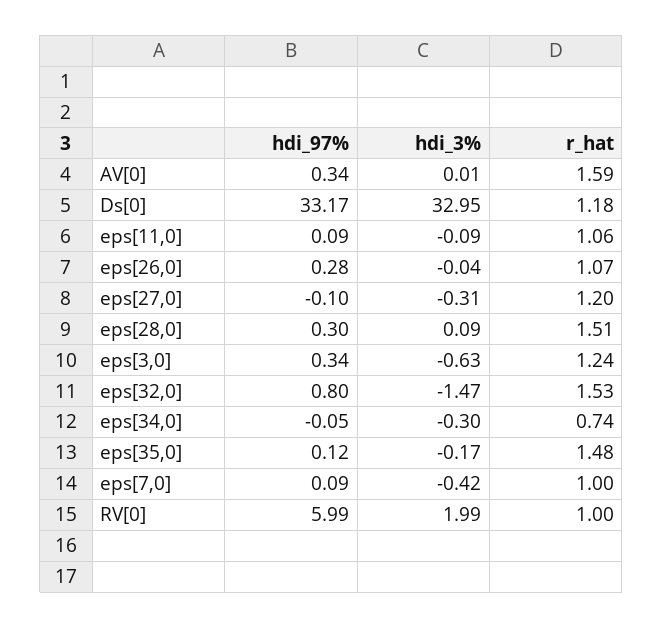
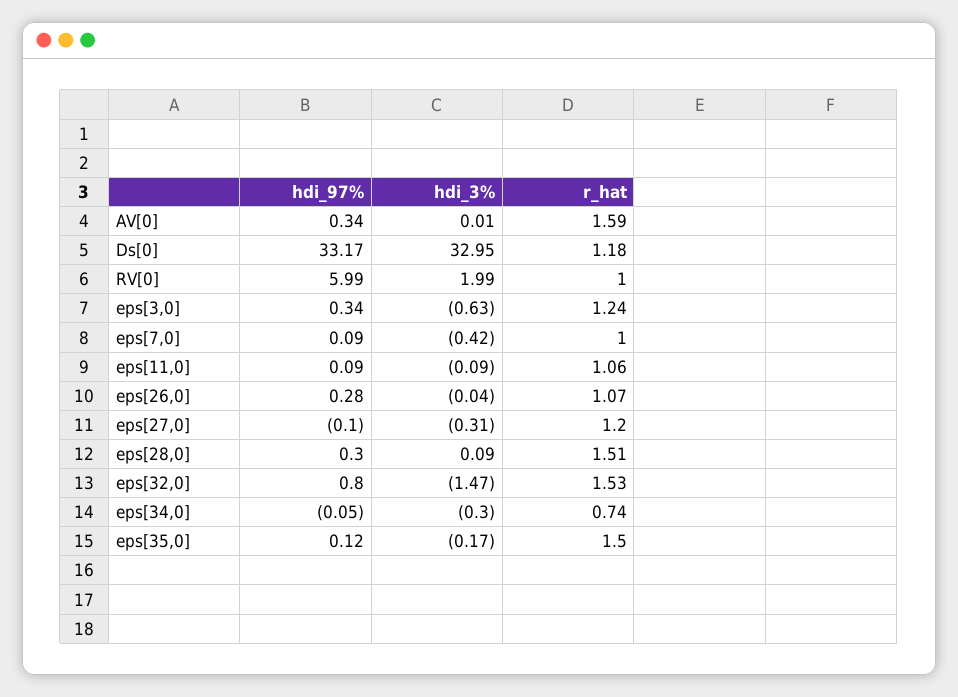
r_hat, eps[35,0]: 1.48 -> 1.5

